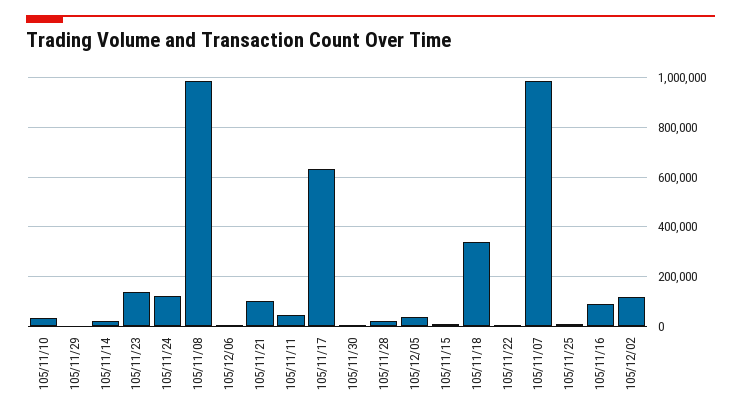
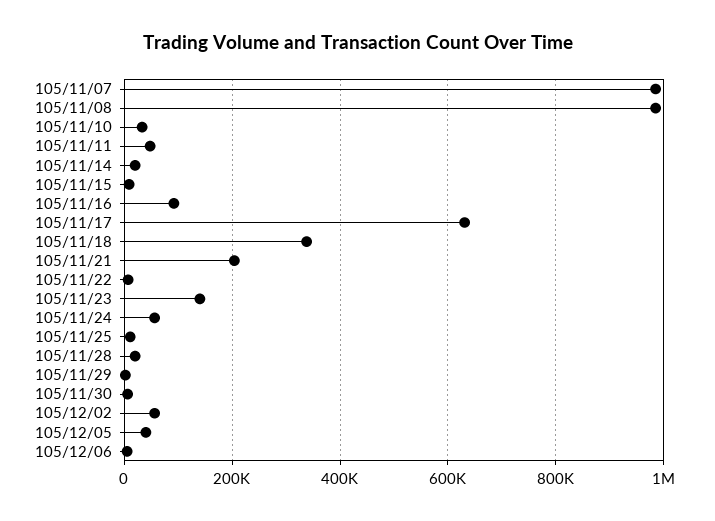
105/11/24: 125000 -> 60000
105/11/21: 100000 -> 200000
105/12/02: 125000 -> 60000

